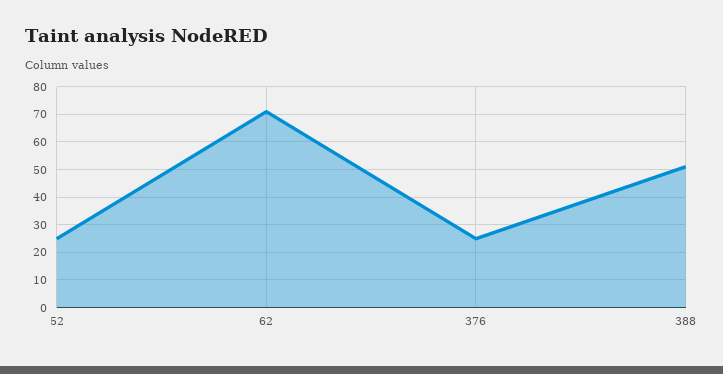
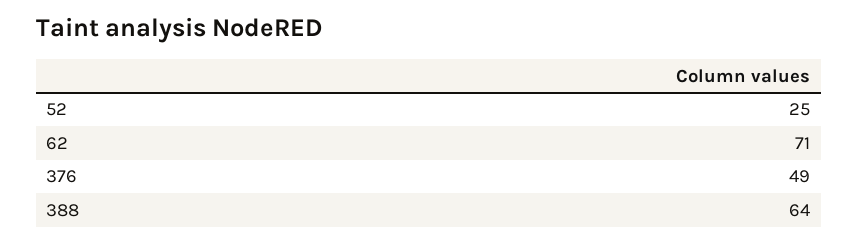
376: 25 -> 49
388: 50 -> 64

